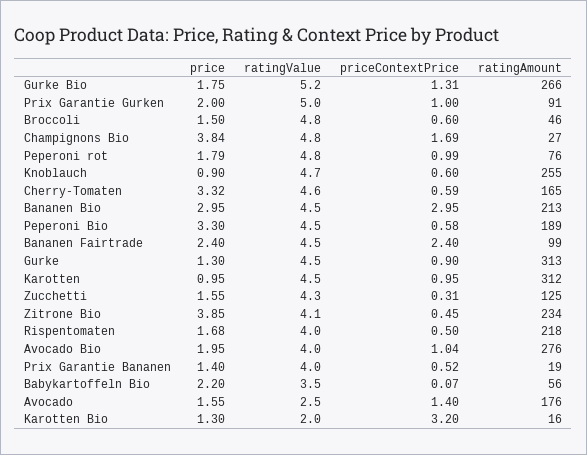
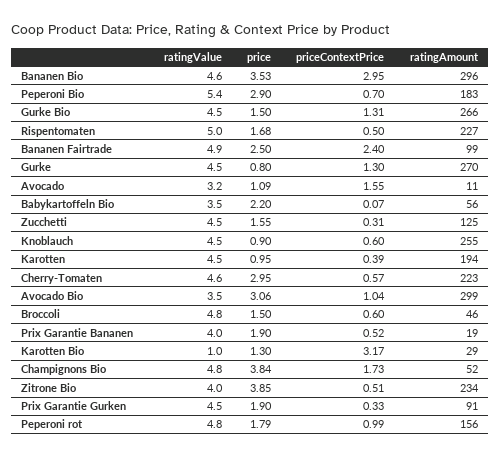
price, Gurke Bio: 1.75 -> 1.5
ratingValue, Gurke Bio: 5.2 -> 4.5
price, Prix Garantie Gurken: 2 -> 1.9
ratingValue, Prix Garantie Gurken: 5 -> 4.5
priceContextPrice, Prix Garantie Gurken: 1 -> 0.33
priceContextPrice, Champignons Bio: 1.69 -> 1.73
ratingAmount, Champignons Bio: 27 -> 52
ratingAmount, Peperoni rot: 76 -> 156
ratingValue, Knoblauch: 4.7 -> 4.5
price, Cherry-Tomaten: 3.32 -> 2.95
priceContextPrice, Cherry-Tomaten: 0.59 -> 0.57
ratingAmount, Cherry-Tomaten: 165 -> 223
price, Bananen Bio: 2.95 -> 3.53
ratingValue, Bananen Bio: 4.5 -> 4.6
ratingAmount, Bananen Bio: 213 -> 296
price, Peperoni Bio: 3.3 -> 2.9
ratingValue, Peperoni Bio: 4.5 -> 5.4
priceContextPrice, Peperoni Bio: 0.58 -> 0.7
ratingAmount, Peperoni Bio: 189 -> 183
price, Bananen Fairtrade: 2.4 -> 2.5
ratingValue, Bananen Fairtrade: 4.5 -> 4.9
price, Gurke: 1.3 -> 0.8
priceContextPrice, Gurke: 0.9 -> 1.3
ratingAmount, Gurke: 313 -> 270
priceContextPrice, Karotten: 0.95 -> 0.39
ratingAmount, Karotten: 312 -> 194
ratingValue, Zucchetti: 4.3 -> 4.5
ratingValue, Zitrone Bio: 4.1 -> 4
priceContextPrice, Zitrone Bio: 0.45 -> 0.51
ratingValue, Rispentomaten: 4 -> 5
ratingAmount, Rispentomaten: 218 -> 227
price, Avocado Bio: 1.95 -> 3.06
ratingValue, Avocado Bio: 4 -> 3.5
ratingAmount, Avocado Bio: 276 -> 299
price, Prix Garantie Bananen: 1.4 -> 1.9
price, Avocado: 1.55 -> 1.09
ratingValue, Avocado: 2.5 -> 3.2
priceContextPrice, Avocado: 1.4 -> 1.55
ratingAmount, Avocado: 176 -> 11
ratingValue, Karotten Bio: 2 -> 1
priceContextPrice, Karotten Bio: 3.2 -> 3.17
ratingAmount, Karotten Bio: 16 -> 29

